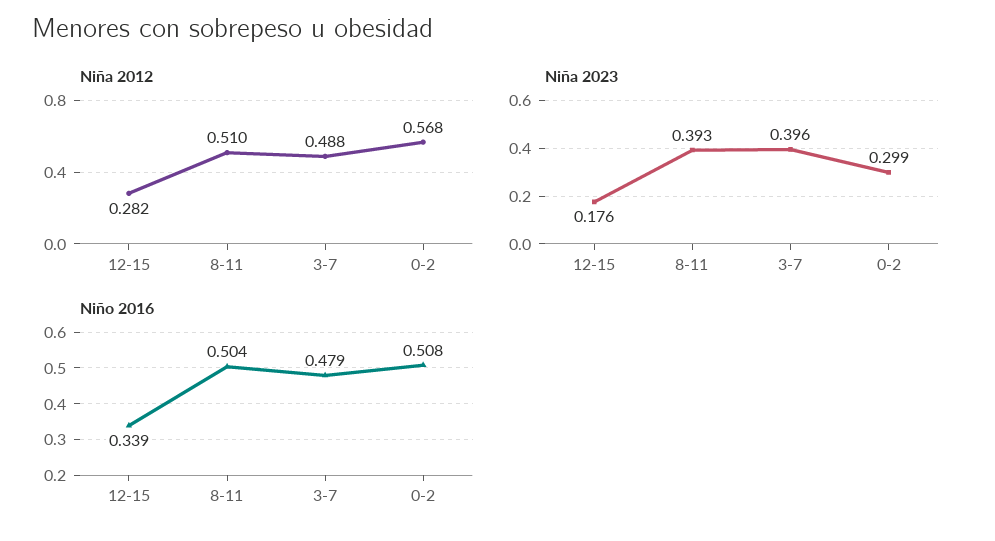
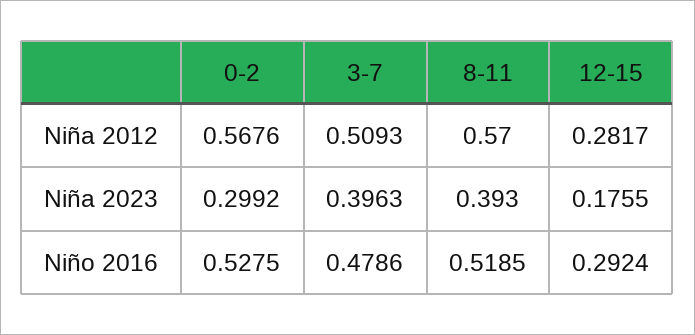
Niña 2012, 8-11: 0.51 -> 0.57
Niña 2012, 3-7: 0.488 -> 0.5093
Niño 2016, 12-15: 0.339 -> 0.2924
Niño 2016, 8-11: 0.504 -> 0.5185
Niño 2016, 0-2: 0.508 -> 0.5275

